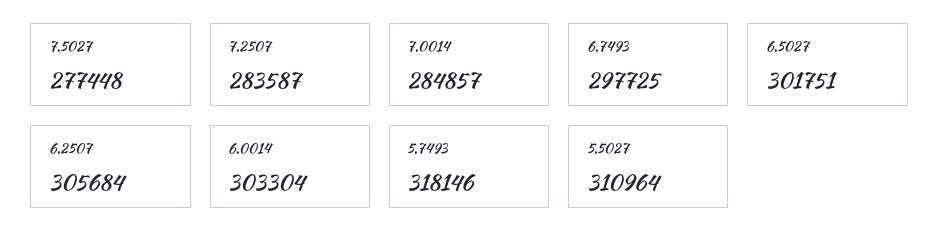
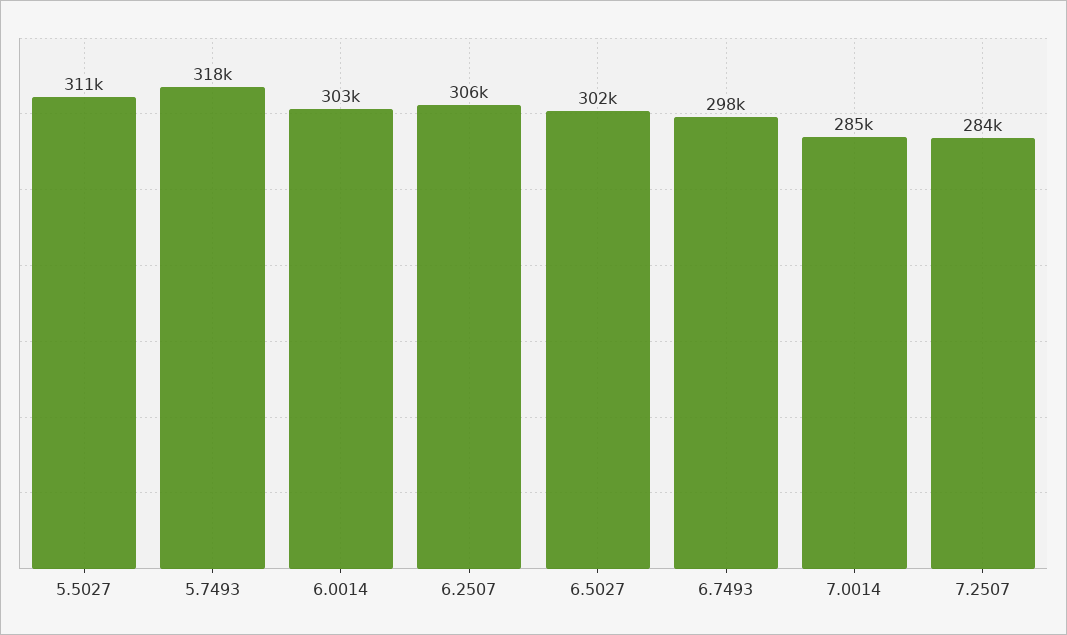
7.5027: 277448 -> none

